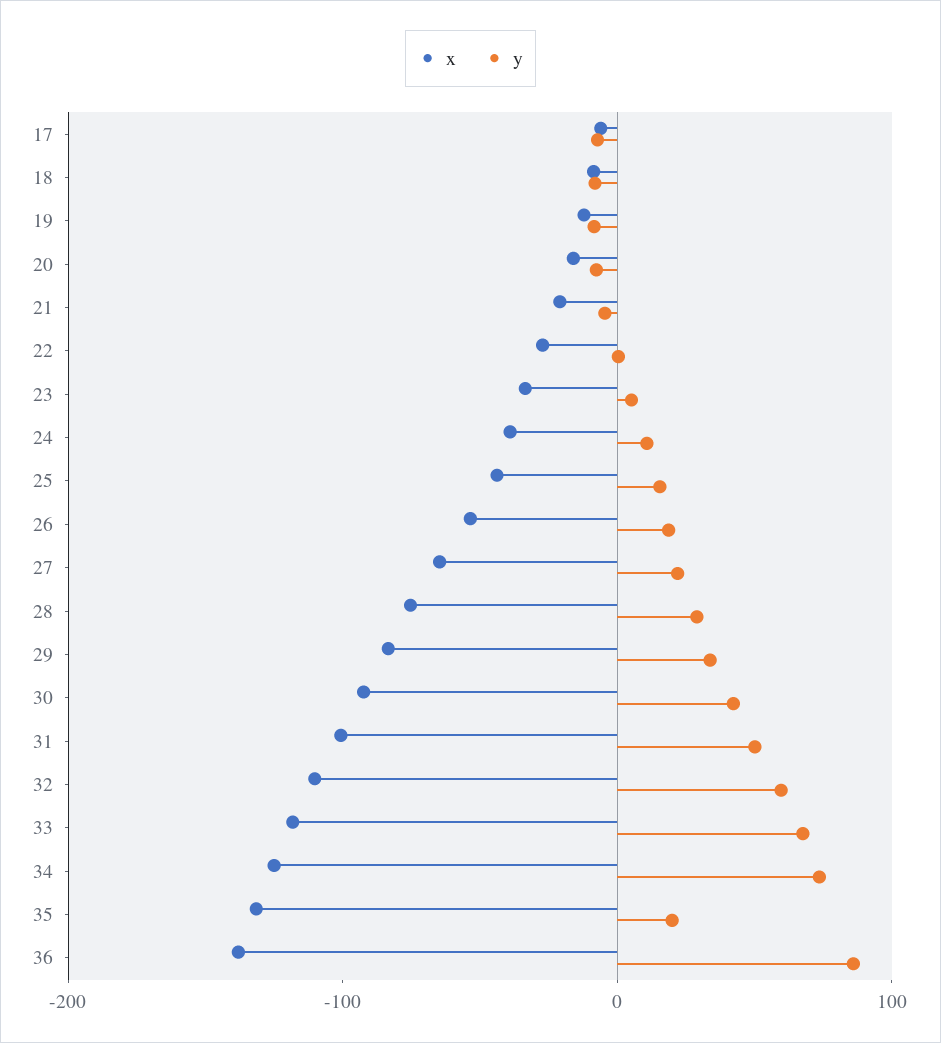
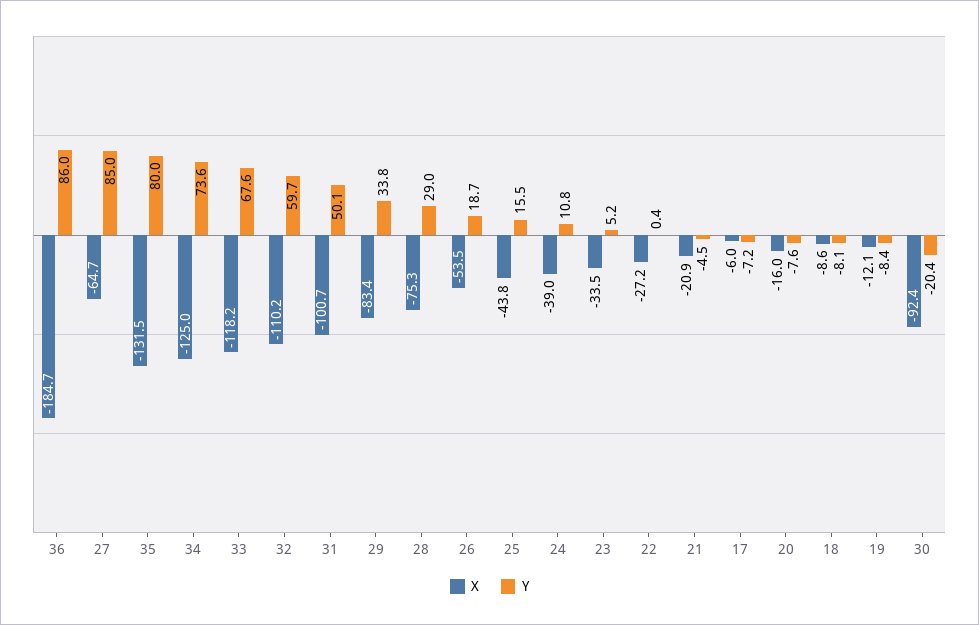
y, 27: 20 -> 85
y, 30: 40 -> -20.4
y, 35: 20 -> 80
x, 36: -140 -> -184.7

